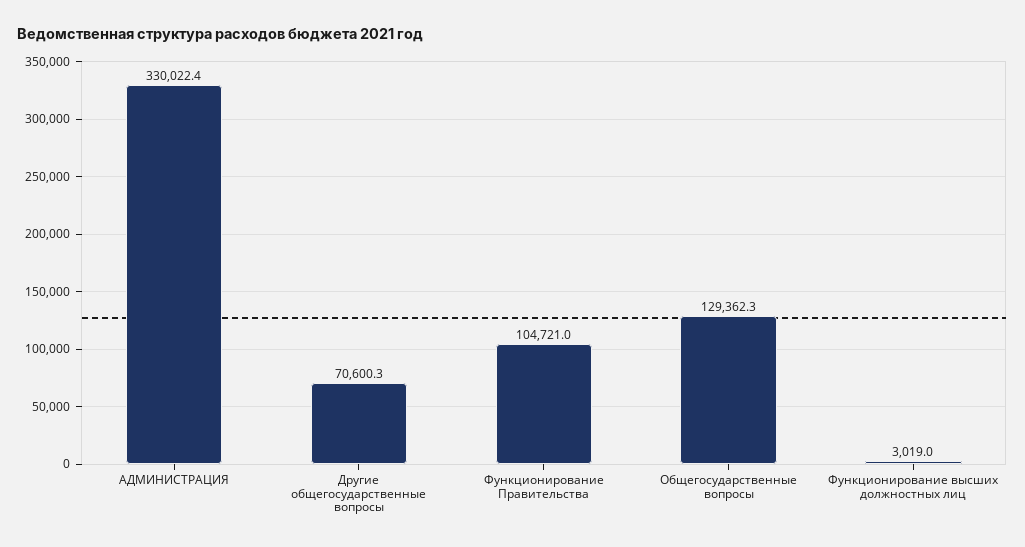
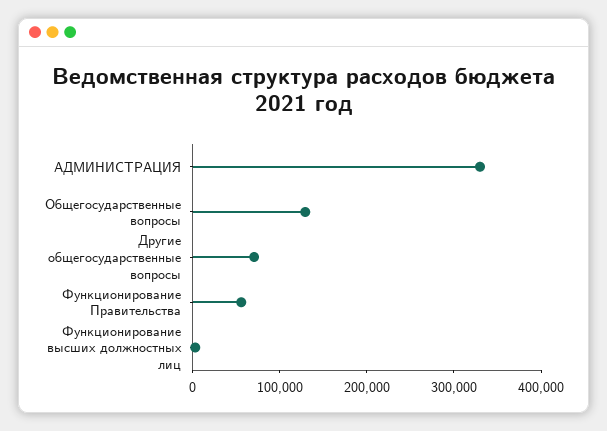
Функционирование Правительства: 104721 -> 60000

